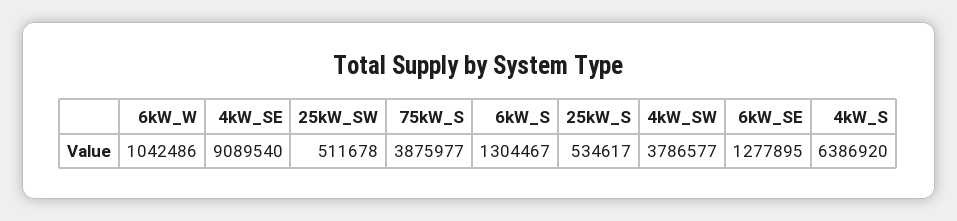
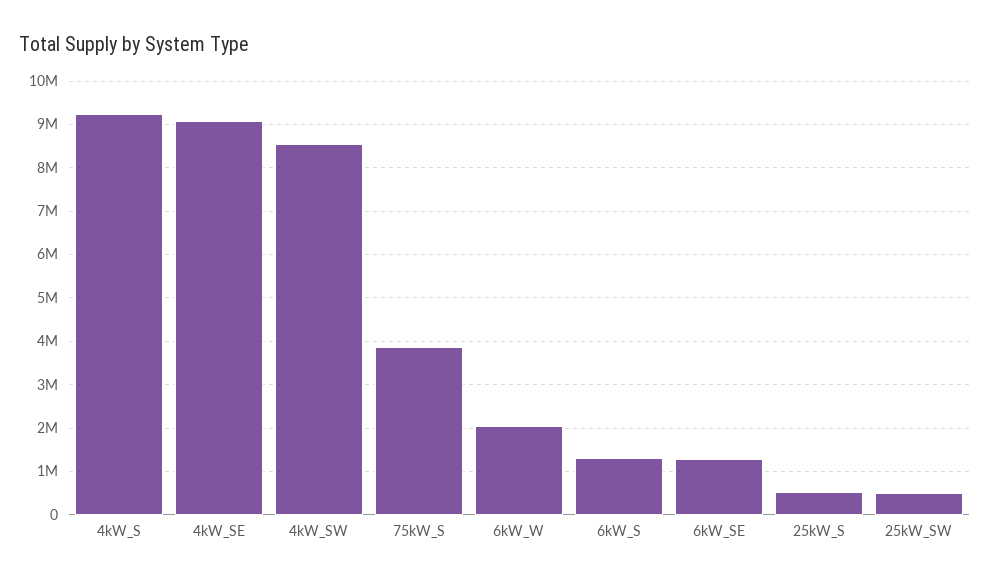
6kW_W: 1042486 -> 2000000
4kW_SW: 3786577 -> 8600000
4kW_S: 6386920 -> 9200000

